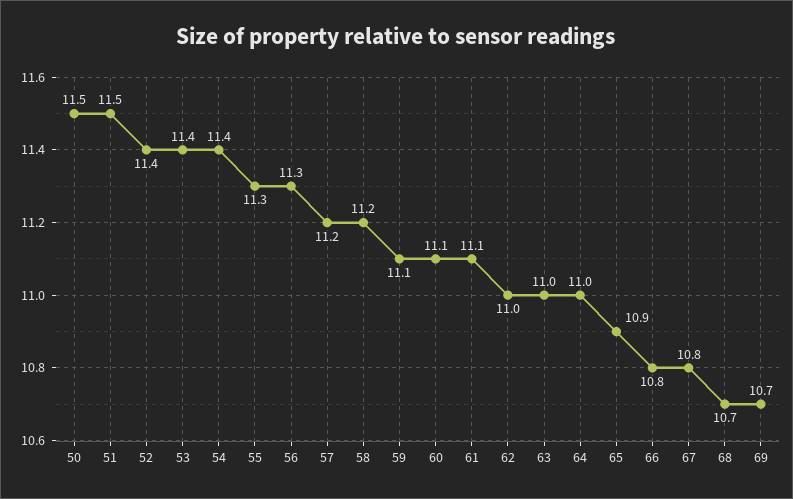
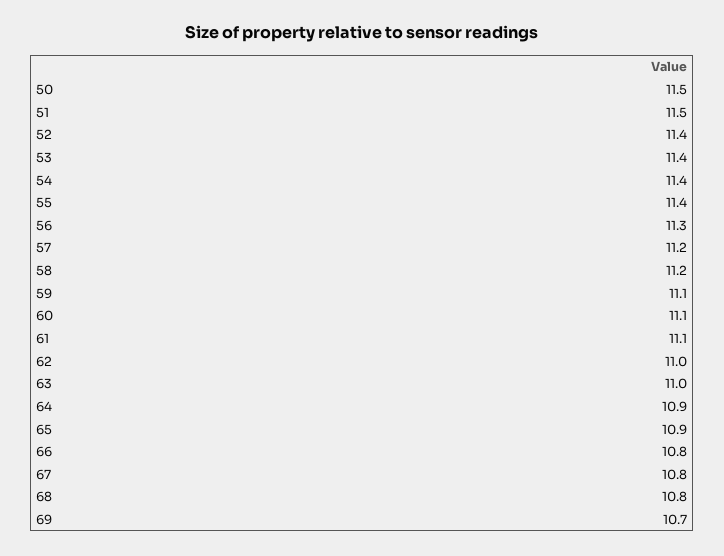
55: 11.3 -> 11.4
64: 11 -> 10.9
68: 10.7 -> 10.8

